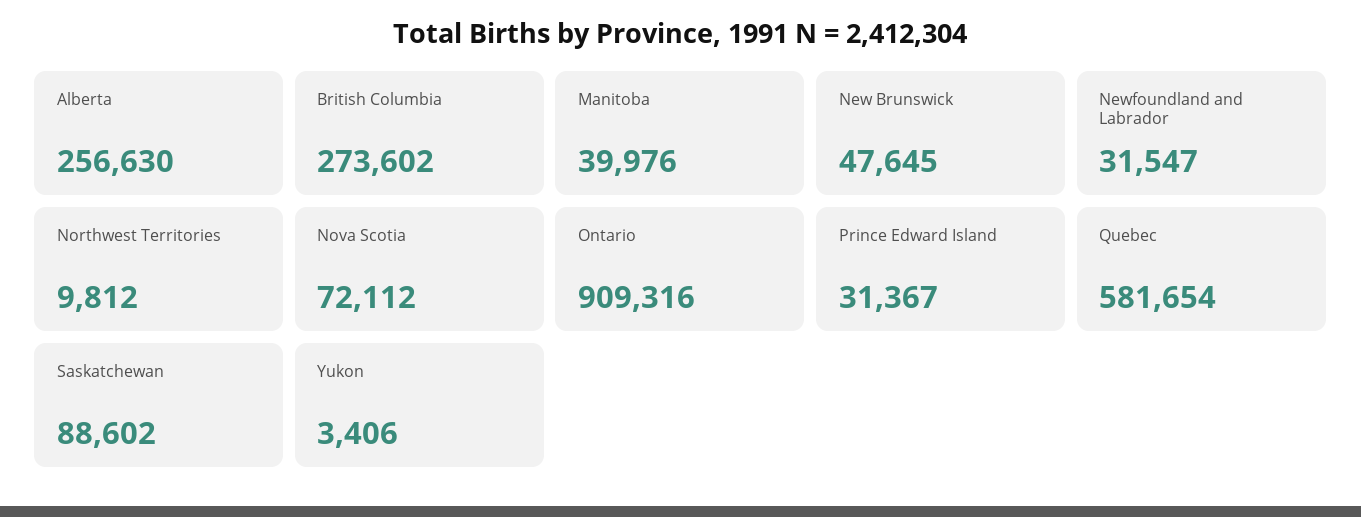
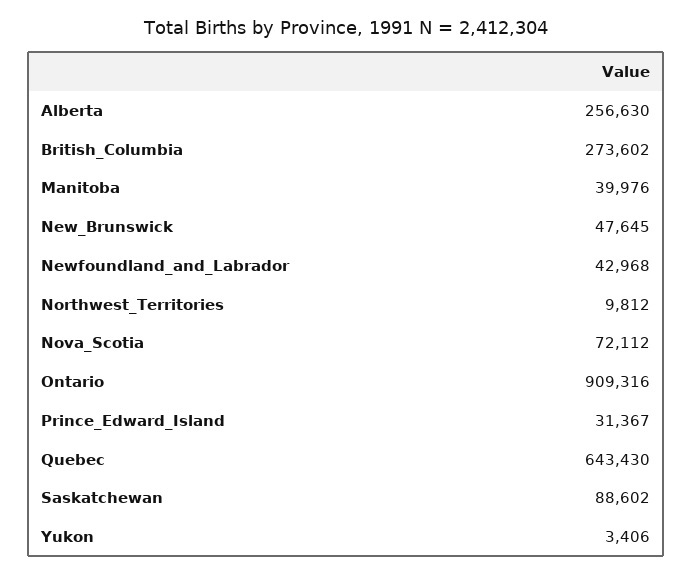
Newfoundland and Labrador: 31547 -> 42968
Quebec: 581654 -> 643430

